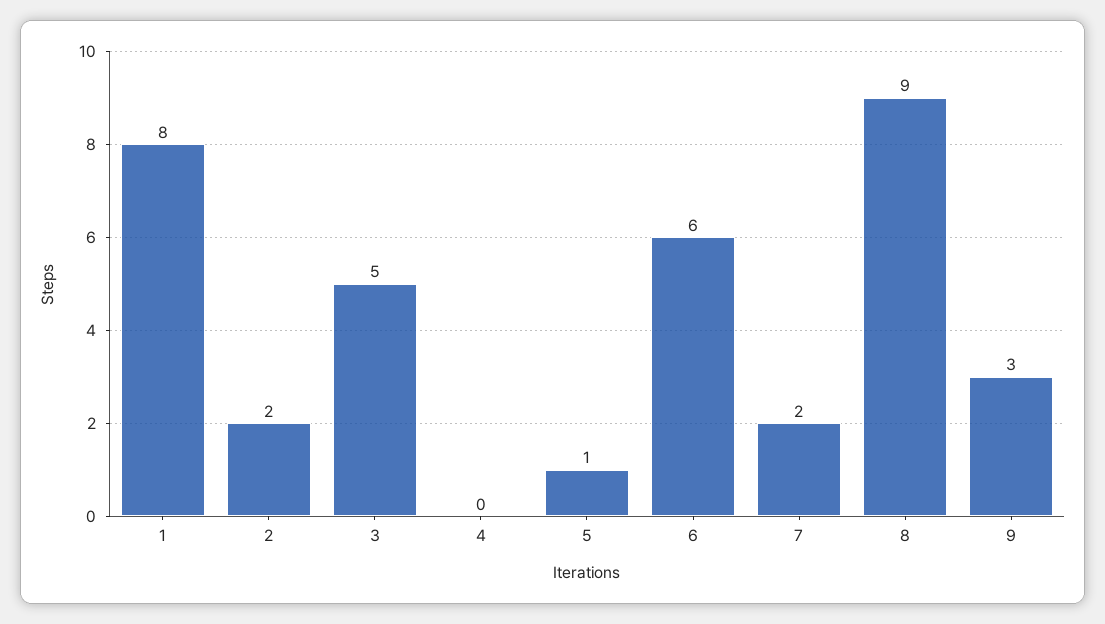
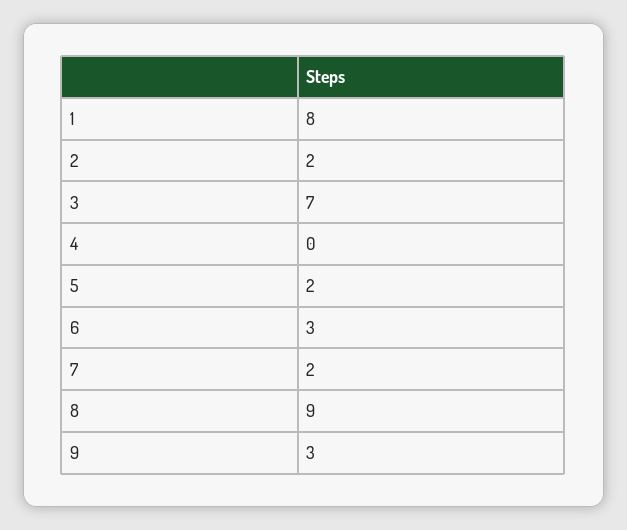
3: 5 -> 7
5: 1 -> 2
6: 6 -> 3

